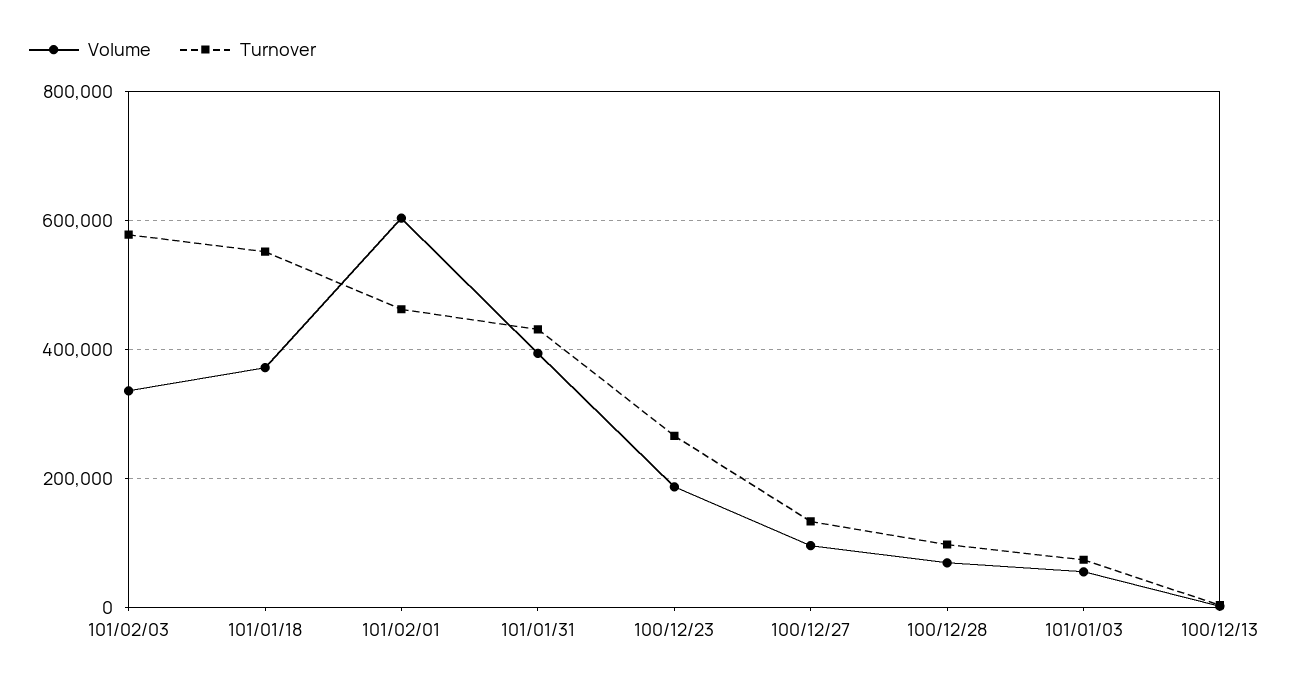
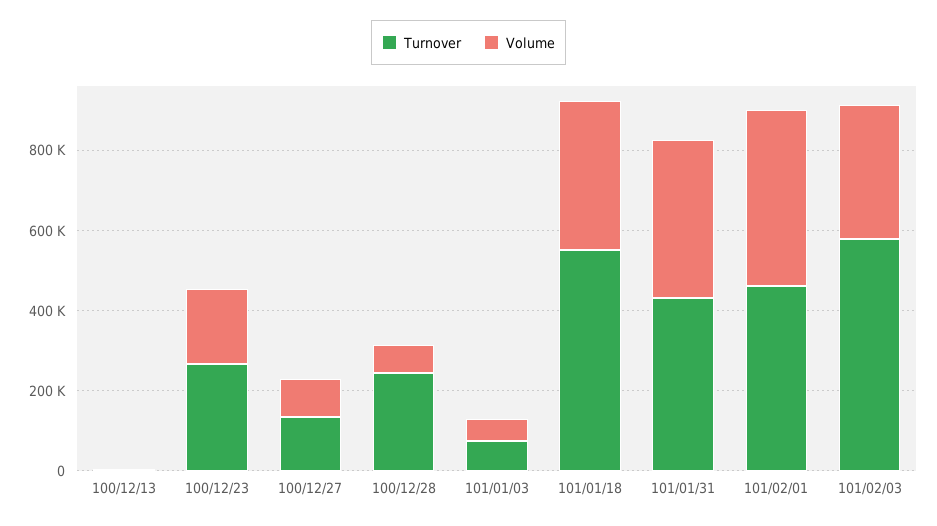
Volume, 101/02/01: 600000 -> 450000
Turnover, 100/12/28: 100000 -> 250000

